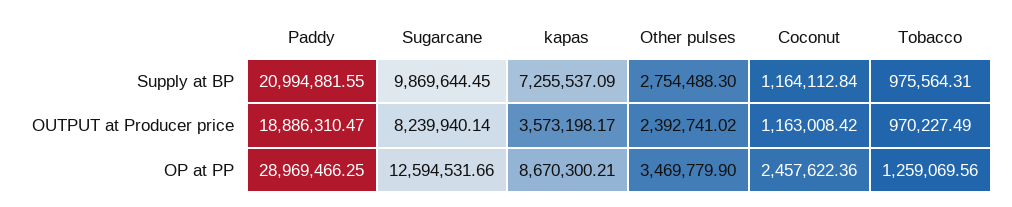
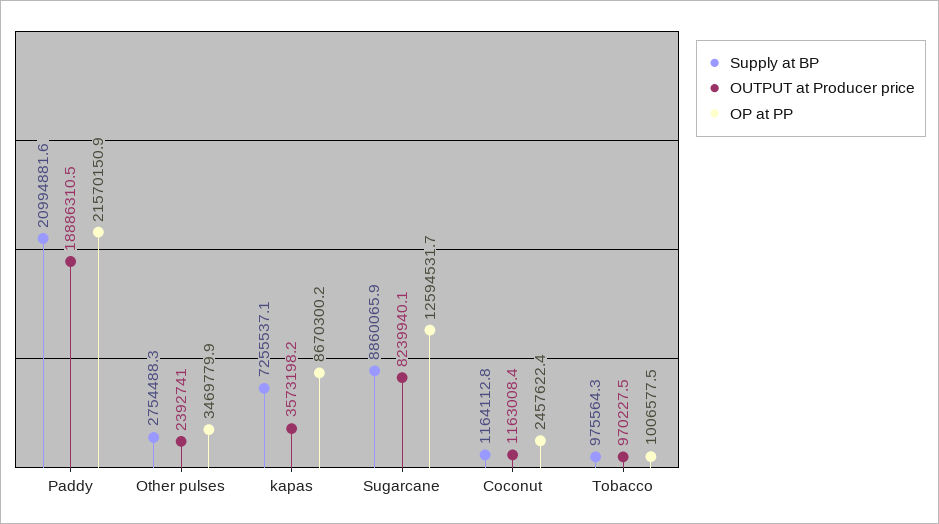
Supply at BP, Sugarcane: 9869644.45 -> 8860065.9
OP at PP, Paddy: 28969466.25 -> 21570150.9
OP at PP, Tobacco: 1259069.56 -> 1006577.5

